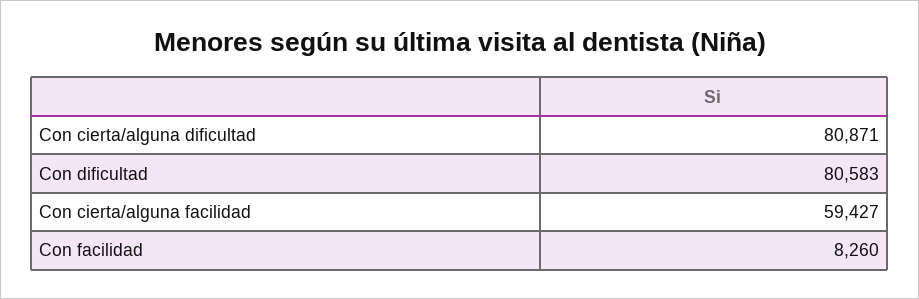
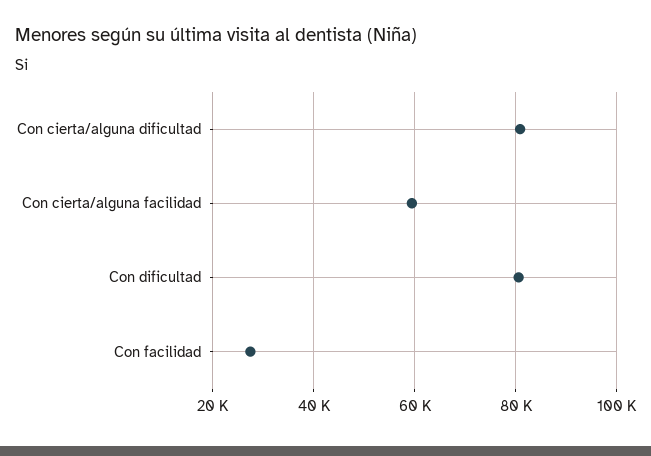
Con facilidad: 8260 -> 28000

